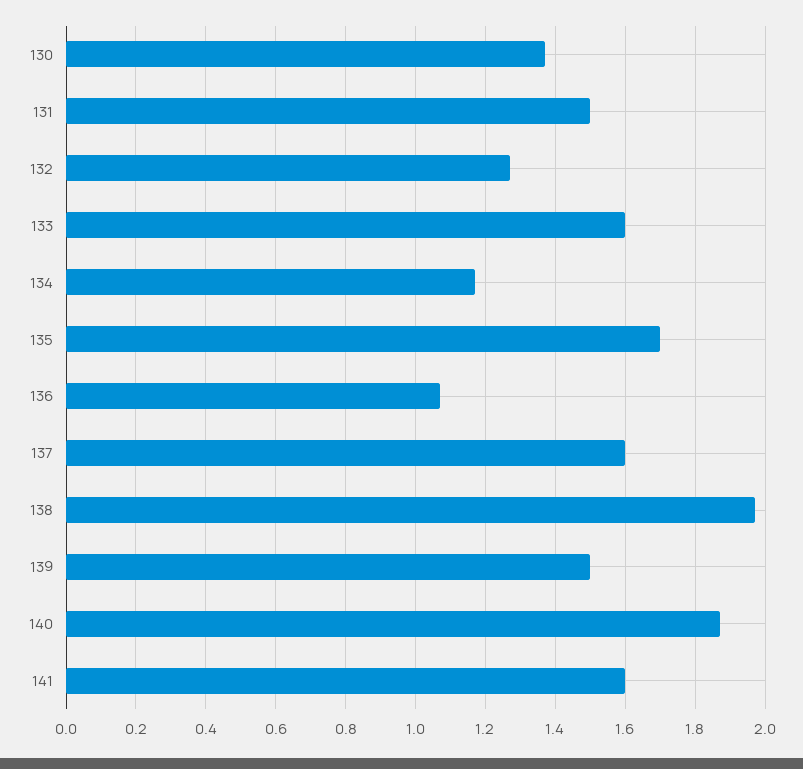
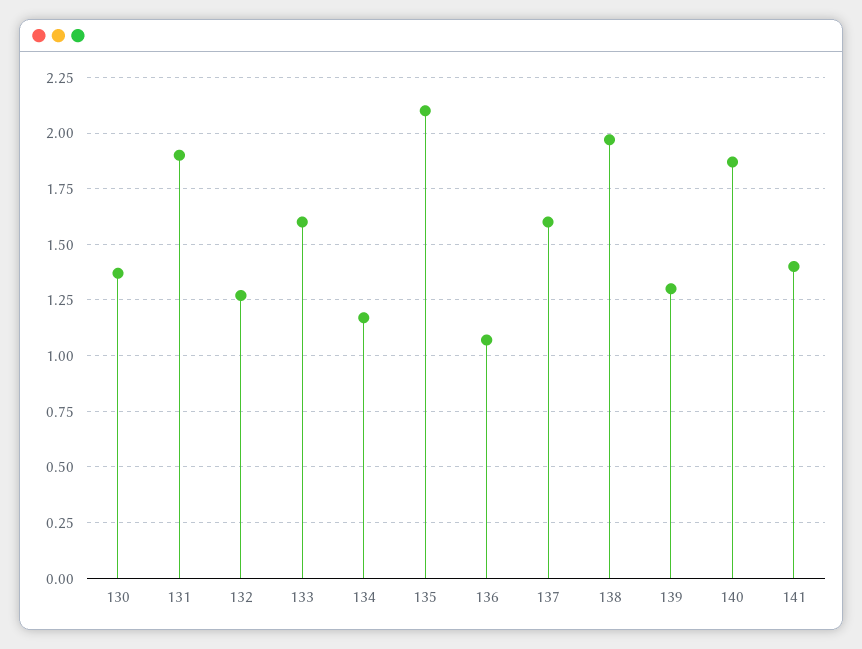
131: 1.5 -> 1.9
135: 1.7 -> 2.1
139: 1.5 -> 1.3
141: 1.6 -> 1.4

